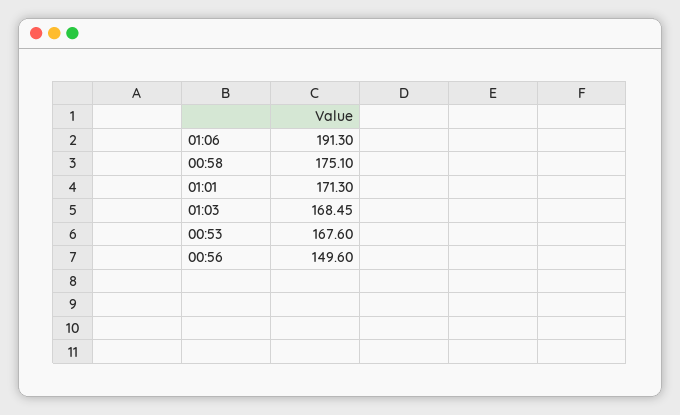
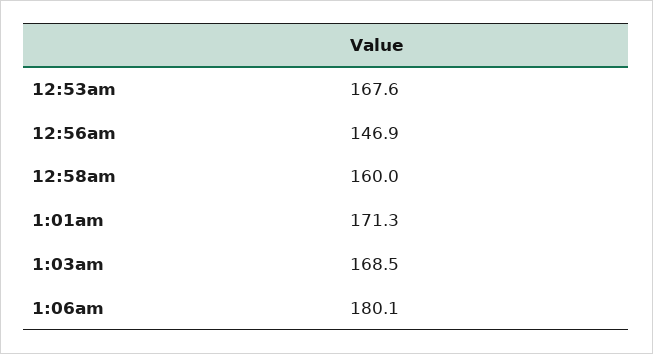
01:06: 191.3 -> 180.1
00:58: 175.1 -> 160
00:56: 149.6 -> 146.9

